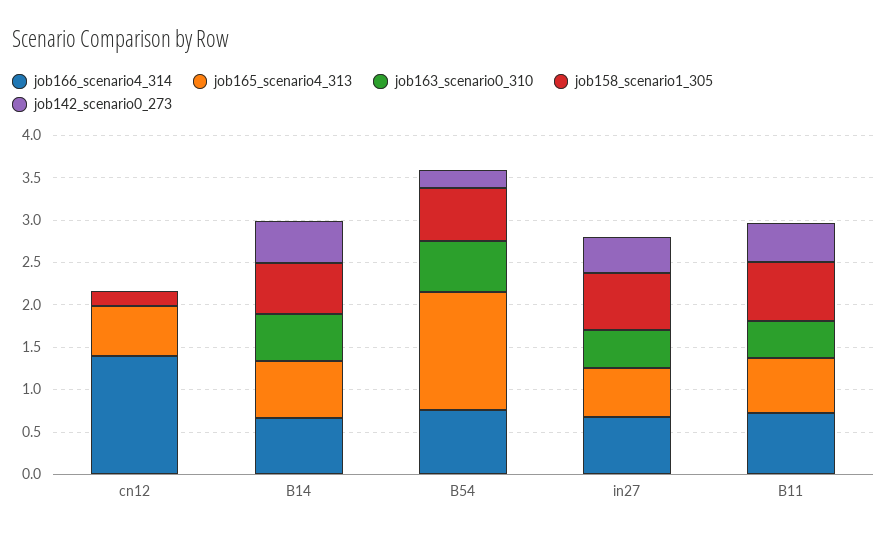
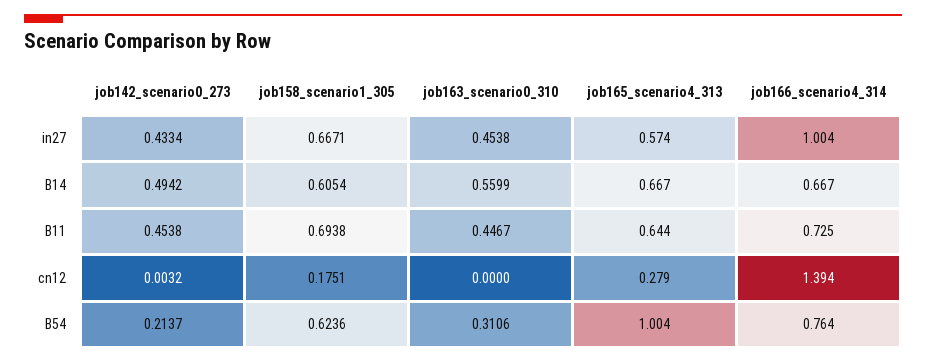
job165_scenario4_313, cn12: 0.6 -> 0.279
job165_scenario4_313, B54: 1.4 -> 1.004
job163_scenario0_310, B54: 0.6 -> 0.3106
job166_scenario4_314, in27: 0.7 -> 1.004

